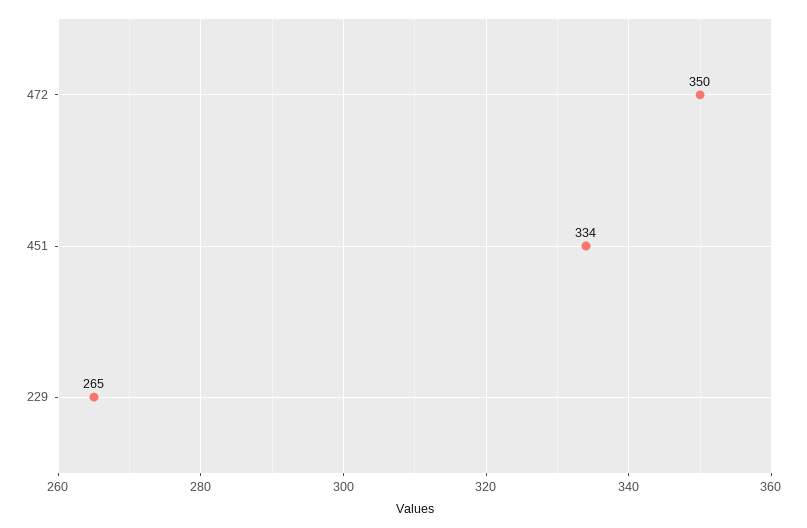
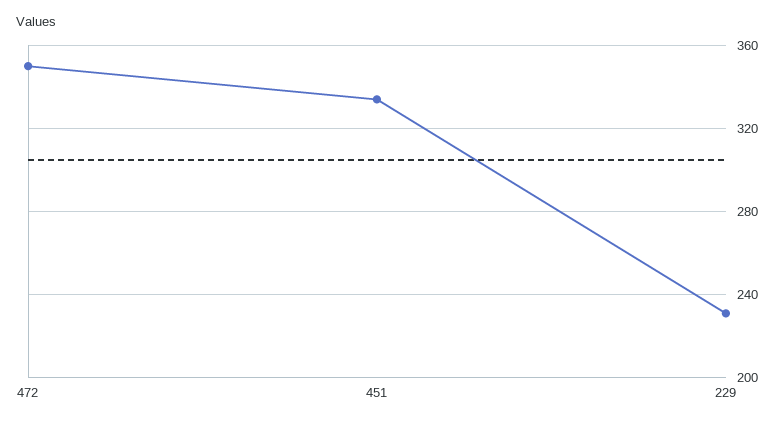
229: 265 -> 230

